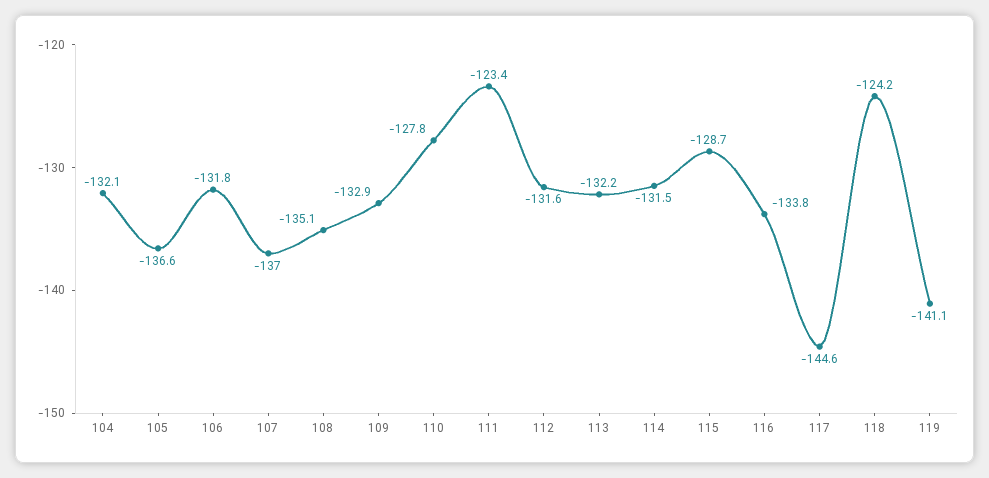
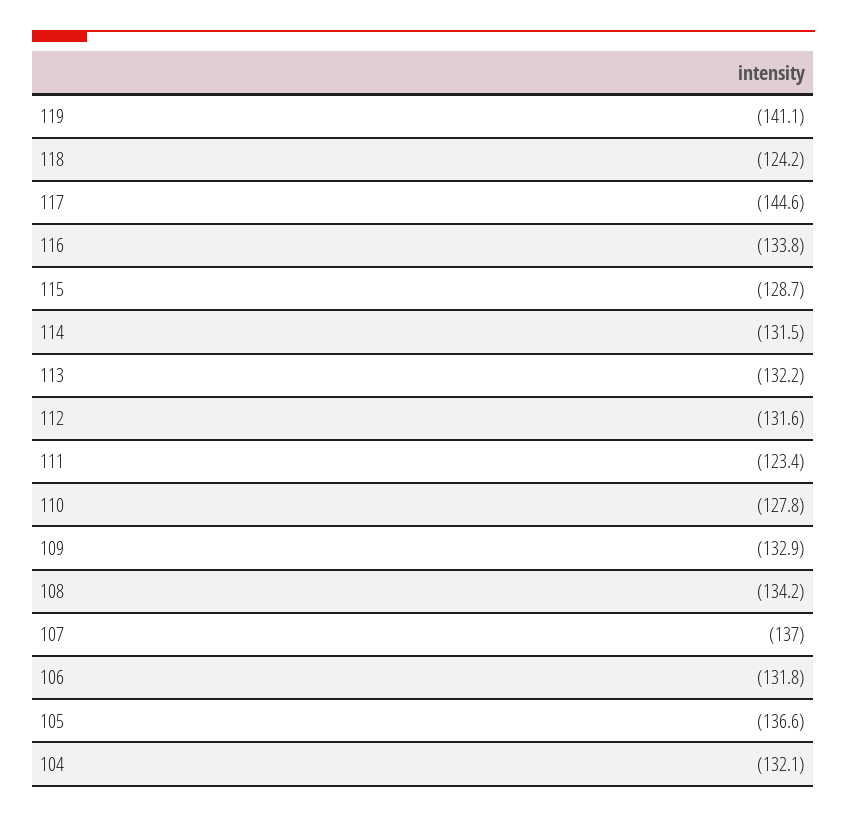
108: -135.1 -> -134.2

